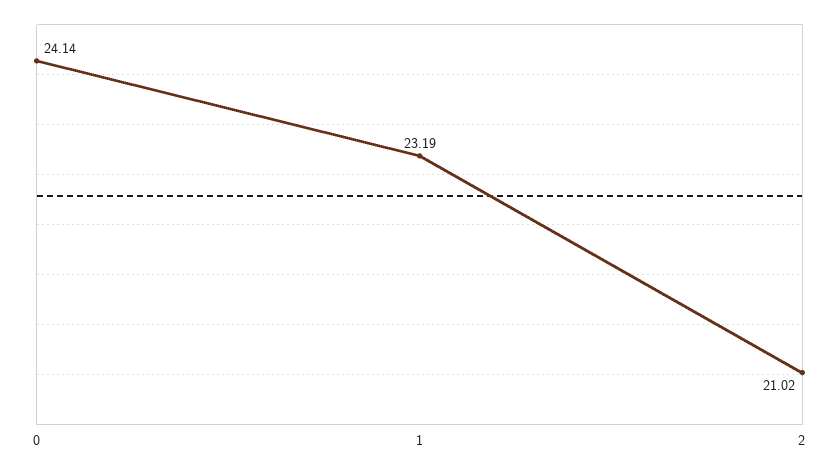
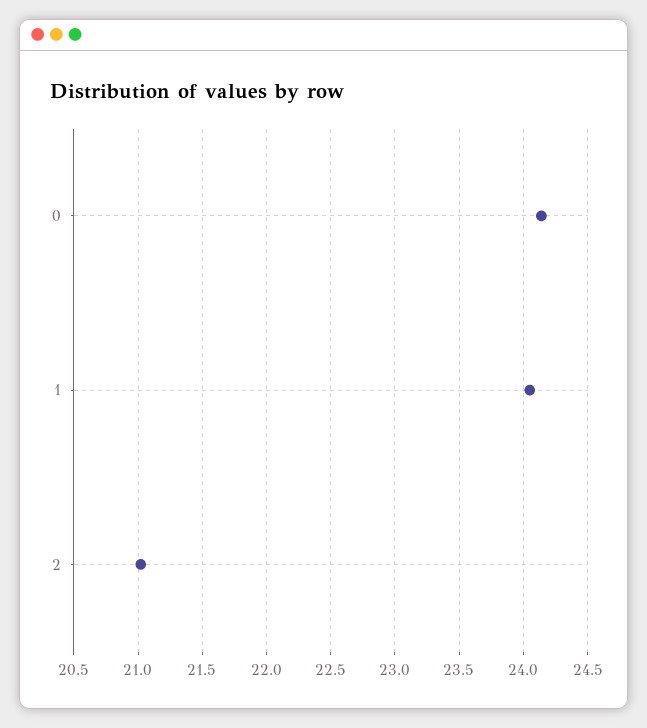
1: 23.19 -> 24.05

